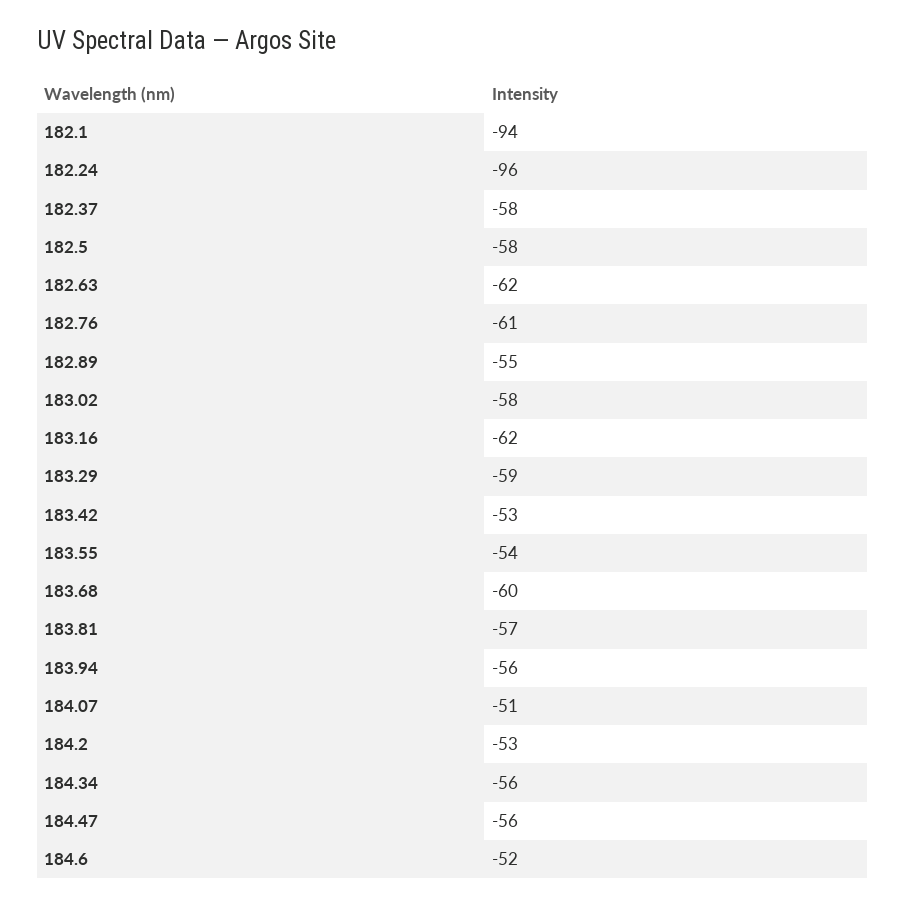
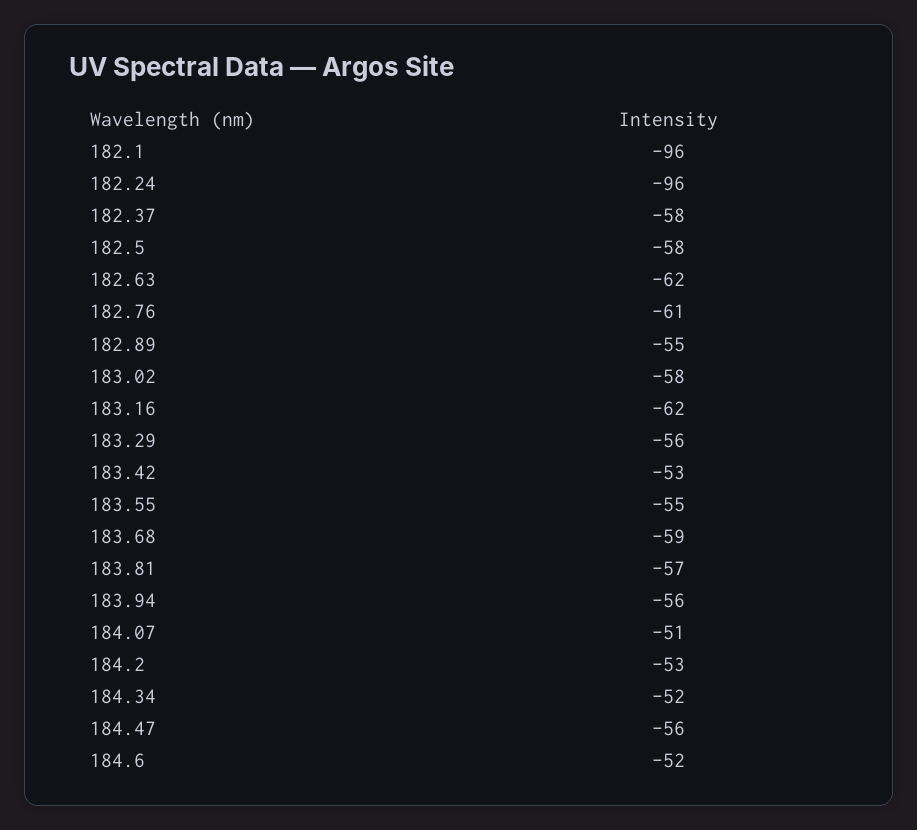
182.1: -94 -> -96
183.29: -59 -> -56
183.55: -54 -> -55
183.68: -60 -> -59
184.34: -56 -> -52

